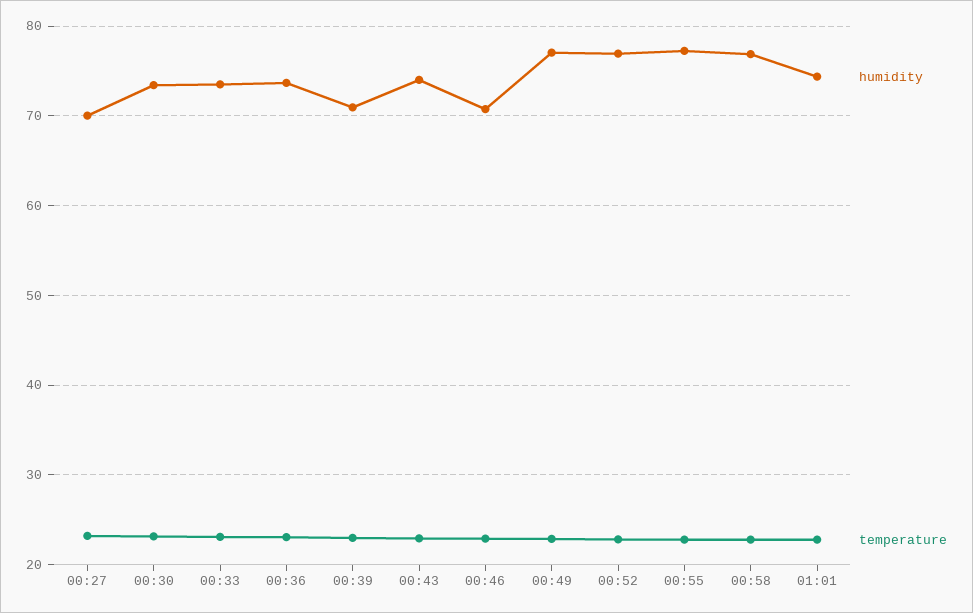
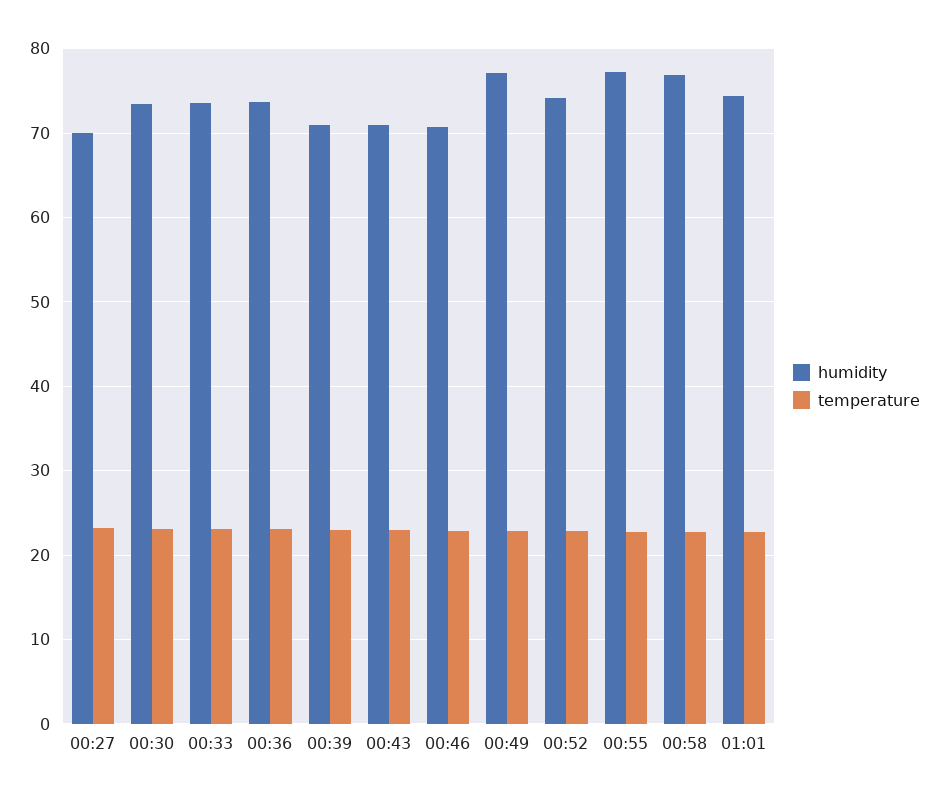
humidity, 00:43: 74 -> 71
humidity, 00:52: 77 -> 74

